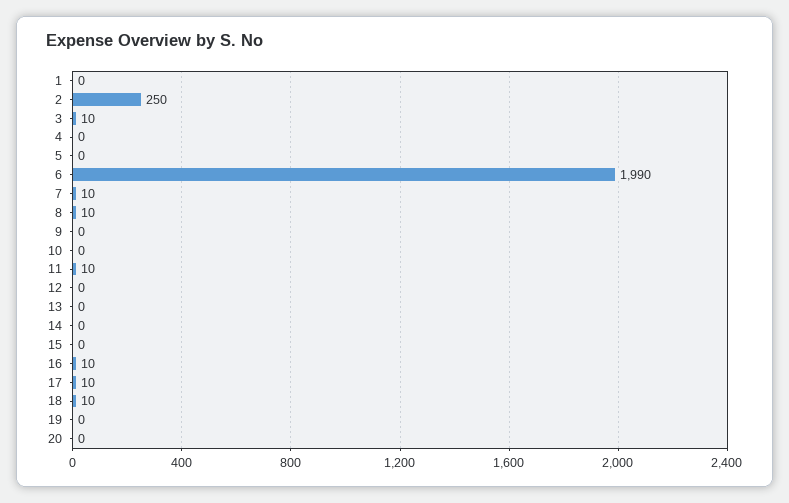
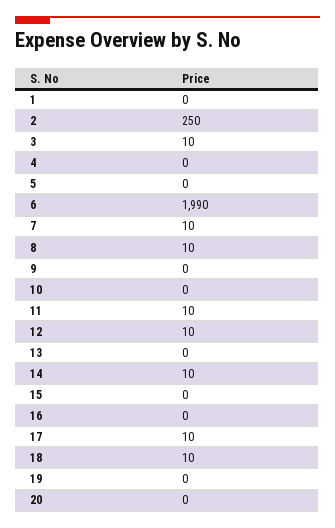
12: 0 -> 10
14: 0 -> 10
16: 10 -> 0

